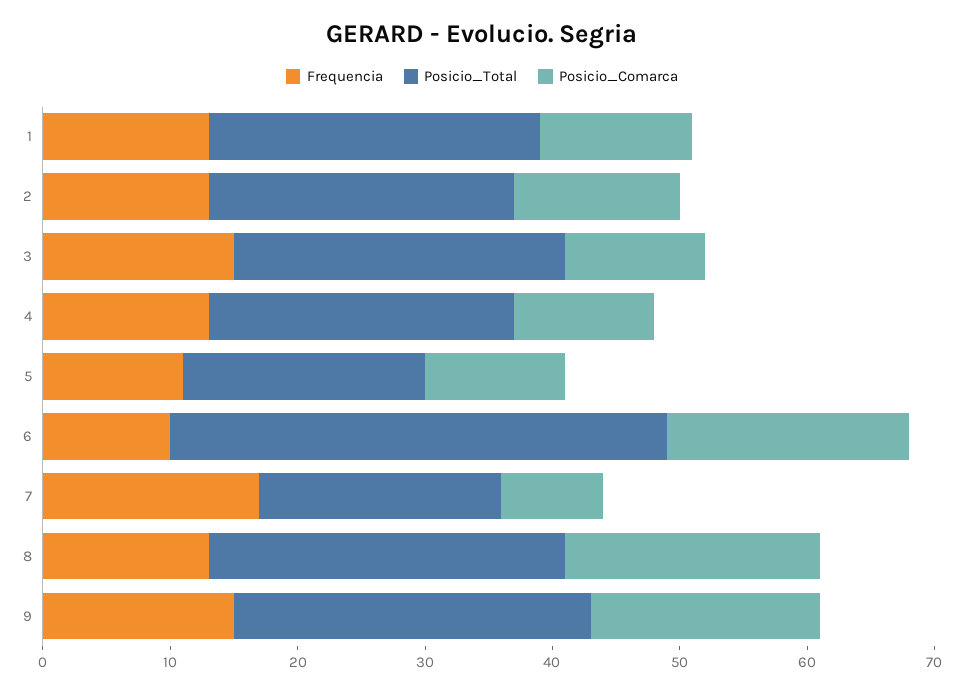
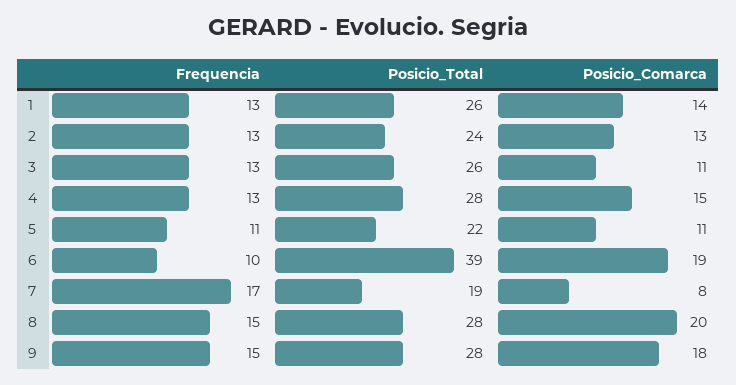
Posicio_Comarca, 1: 12 -> 14
Frequencia, 3: 15 -> 13
Posicio_Total, 4: 24 -> 28
Posicio_Comarca, 4: 11 -> 15
Posicio_Total, 5: 19 -> 22
Frequencia, 8: 13 -> 15

